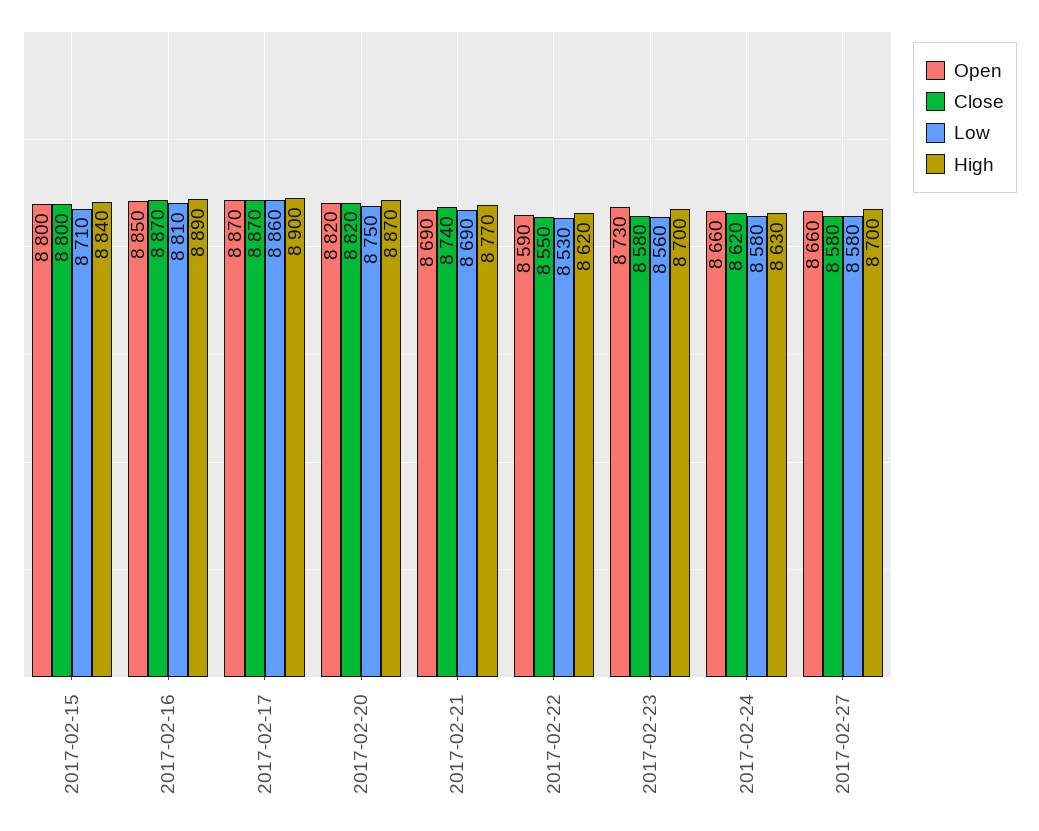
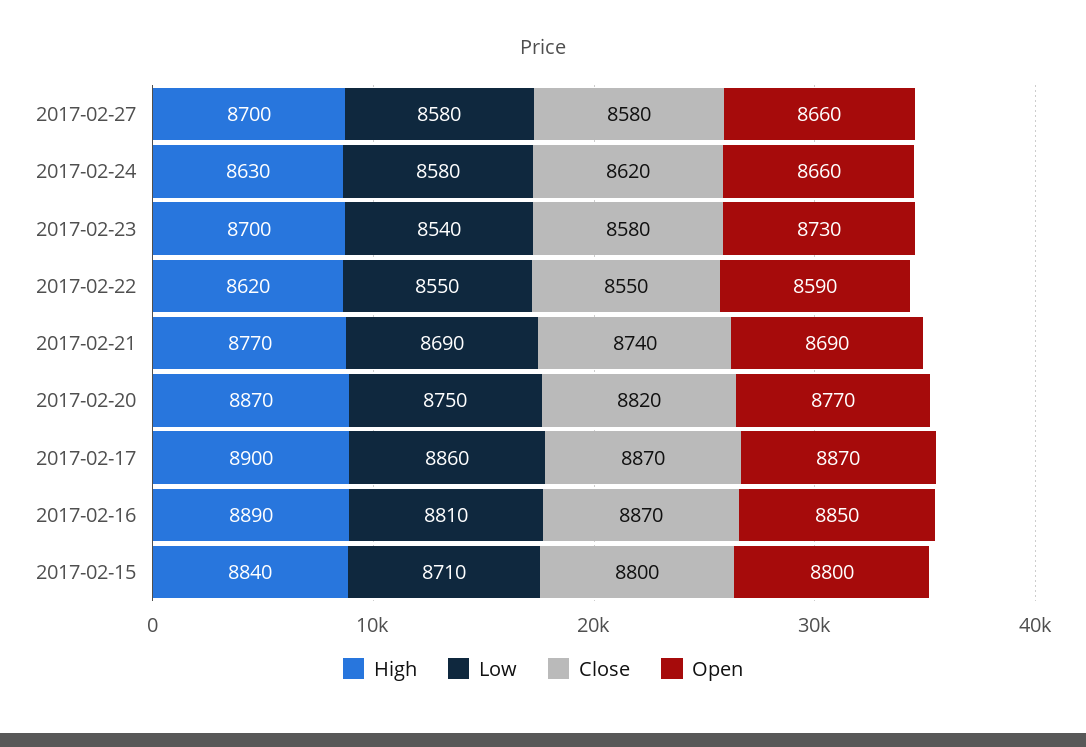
Open, 2017-02-20: 8820 -> 8770
Low, 2017-02-22: 8530 -> 8550
Low, 2017-02-23: 8560 -> 8540

